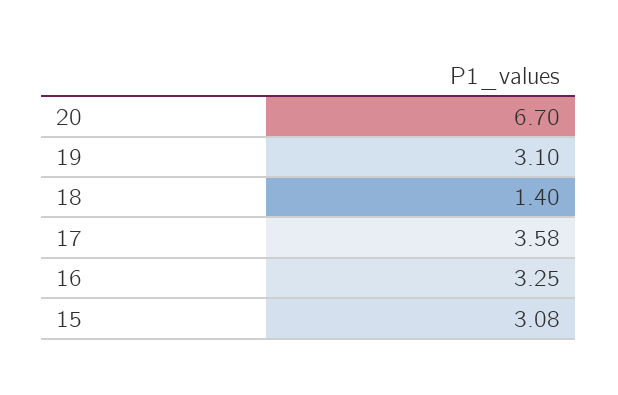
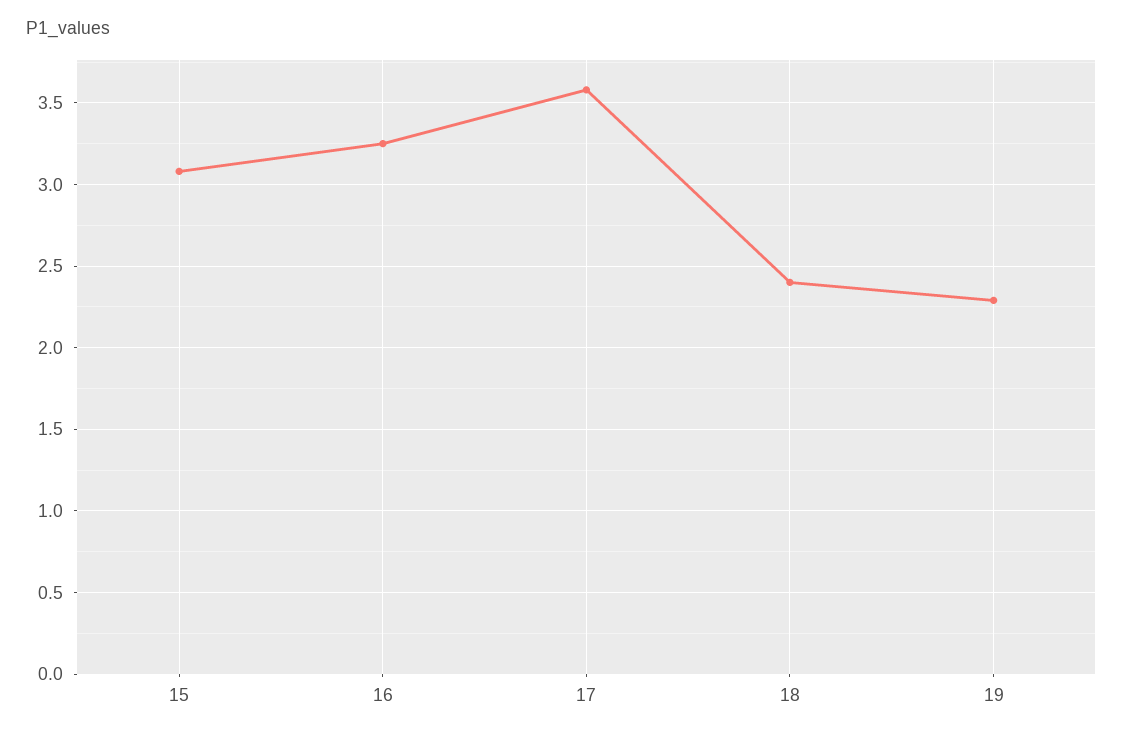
20: 6.7 -> none
19: 3.1 -> 2.3
18: 1.4 -> 2.4

